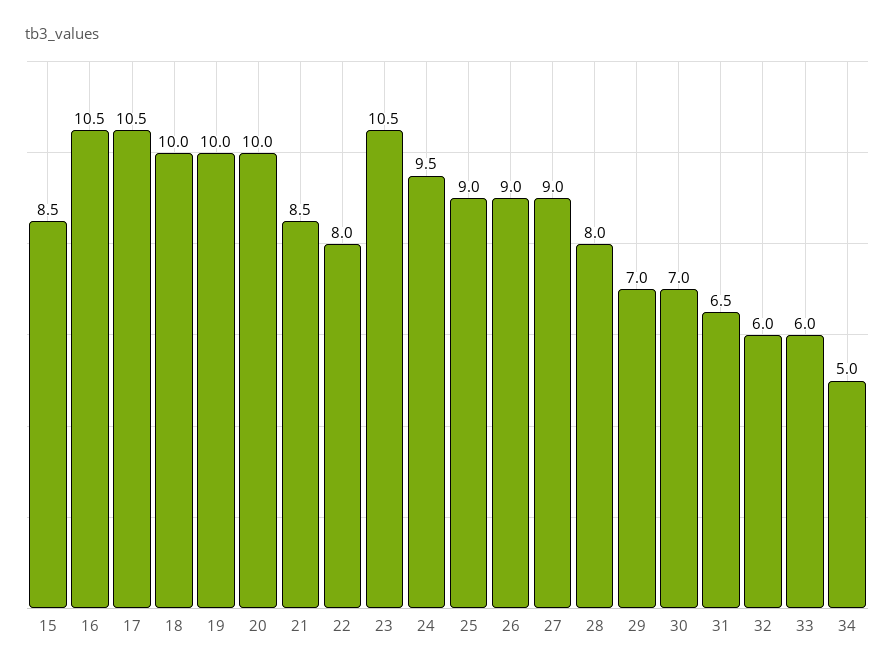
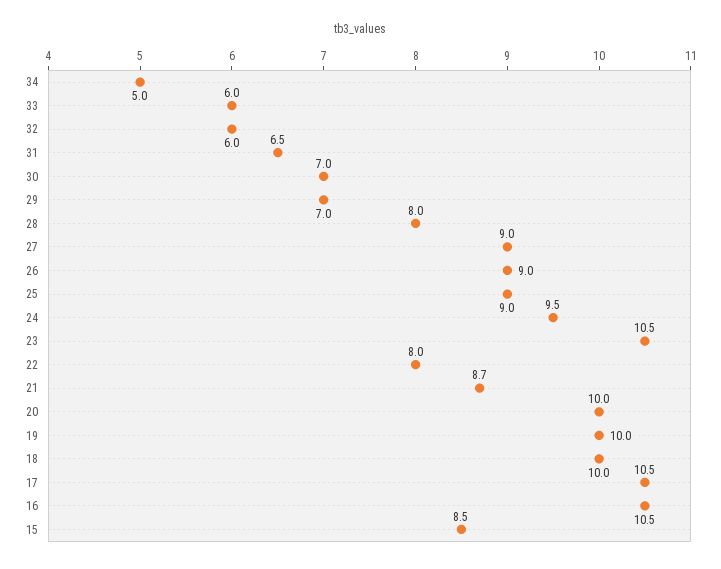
21: 8.5 -> 8.7

